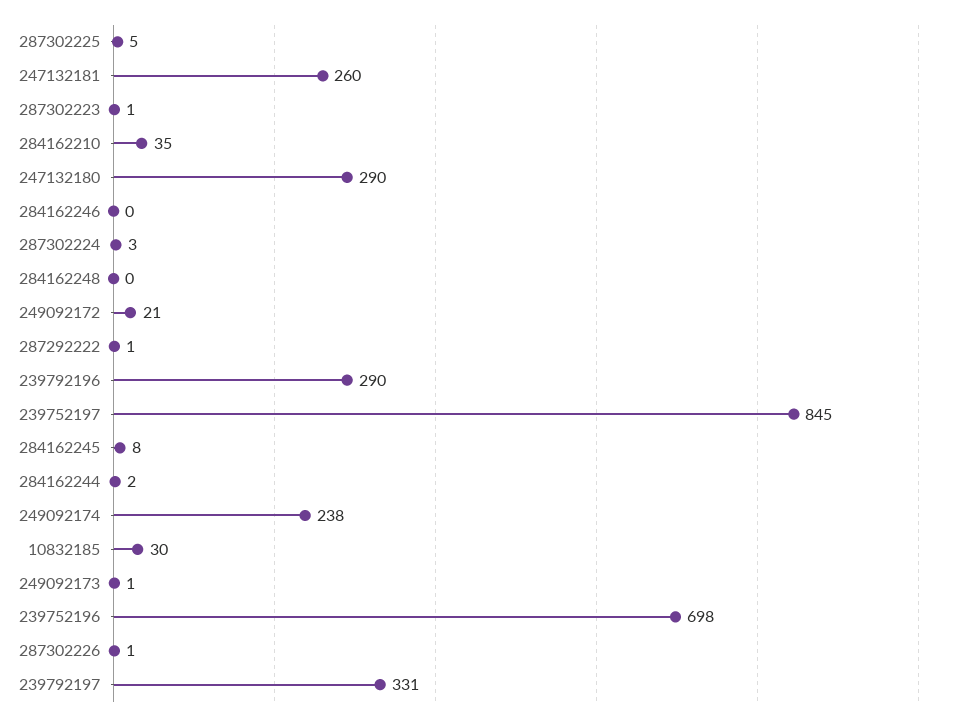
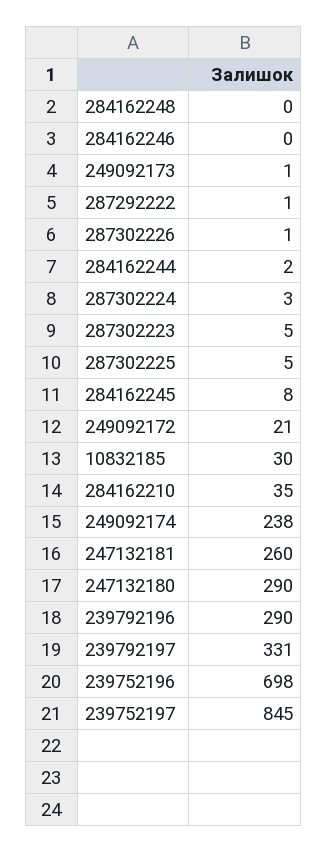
287302223: 1 -> 5

